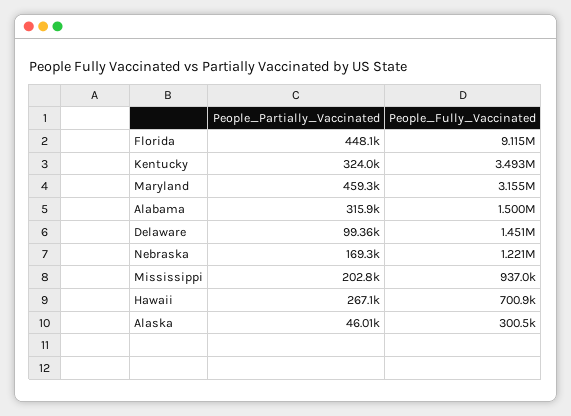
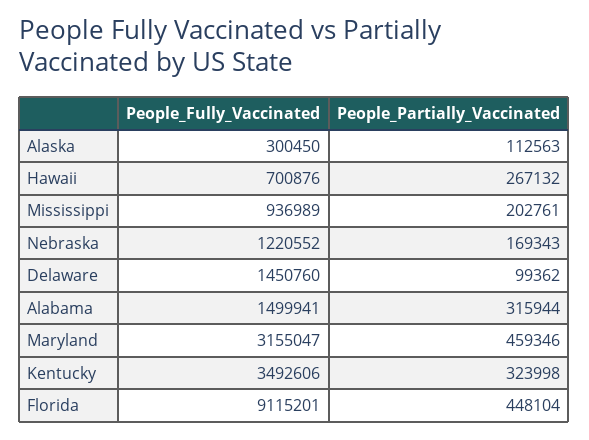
People_Partially_Vaccinated, Alaska: 46010 -> 112563

